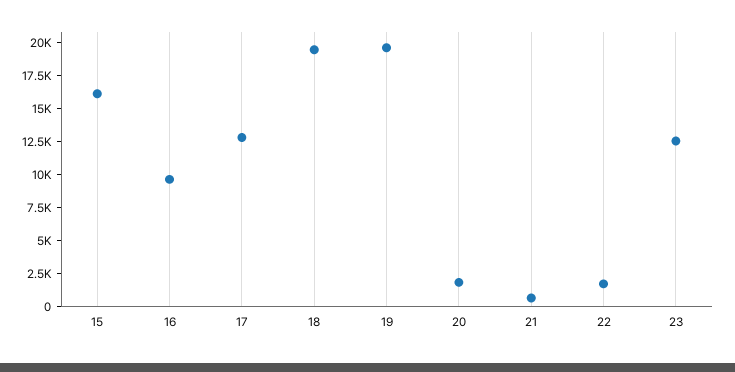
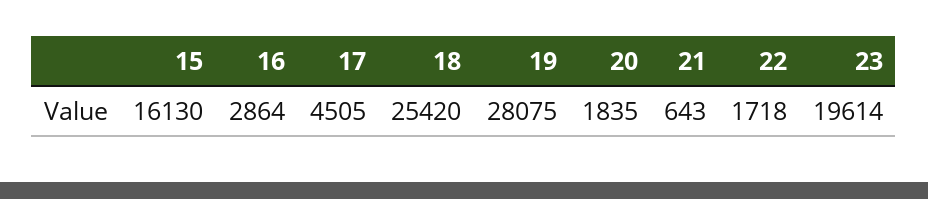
16: 10000 -> 2864
17: 12500 -> 4505
18: 20000 -> 25420
19: 20000 -> 28075
23: 12500 -> 19614

